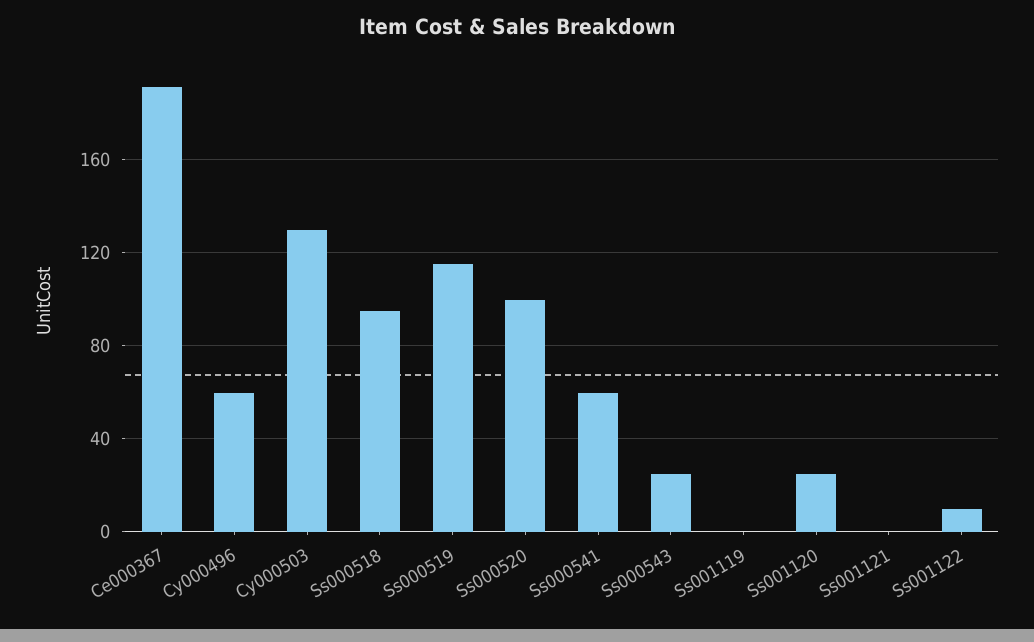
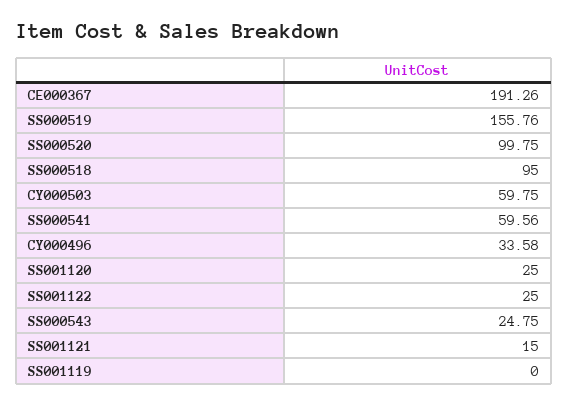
Cy000496: 60 -> 33.58
Cy000503: 130 -> 59.75
Ss000519: 115 -> 155.76
Ss001121: 0 -> 15
Ss001122: 10 -> 25

